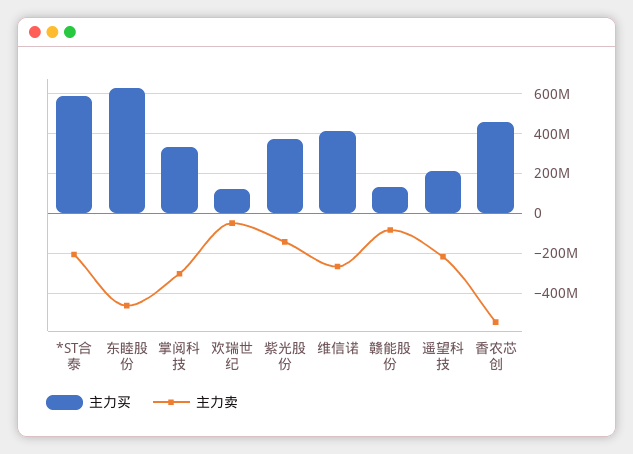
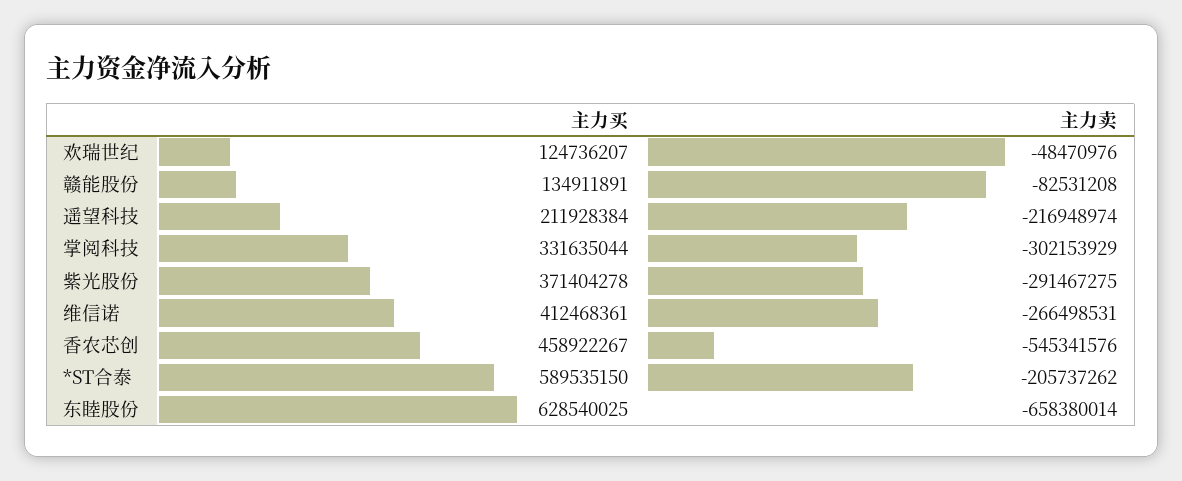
主力卖, 东睦股份: -450000000 -> -658380014
主力卖, 紫光股份: -150000000 -> -291467275

